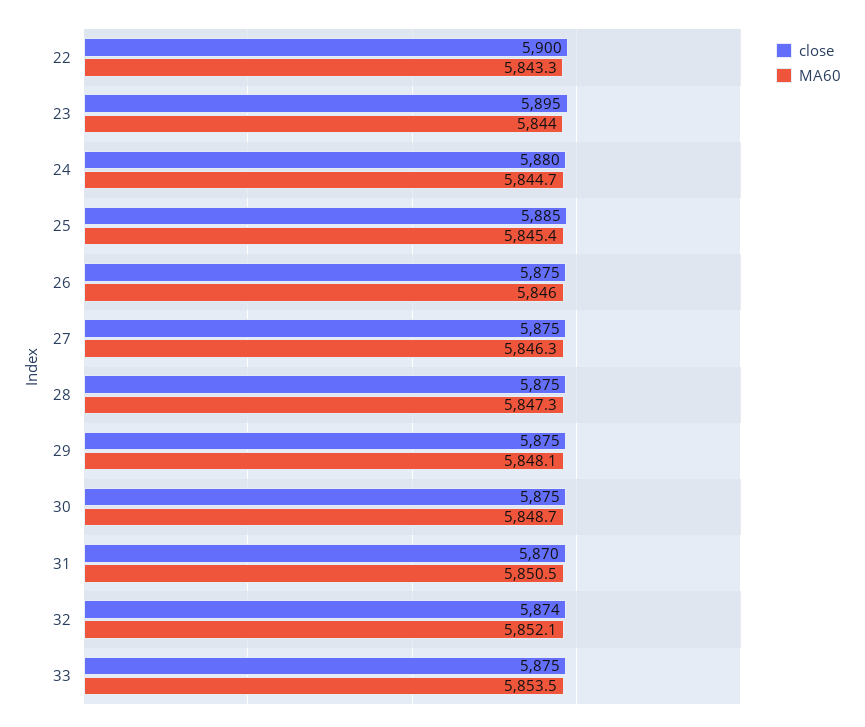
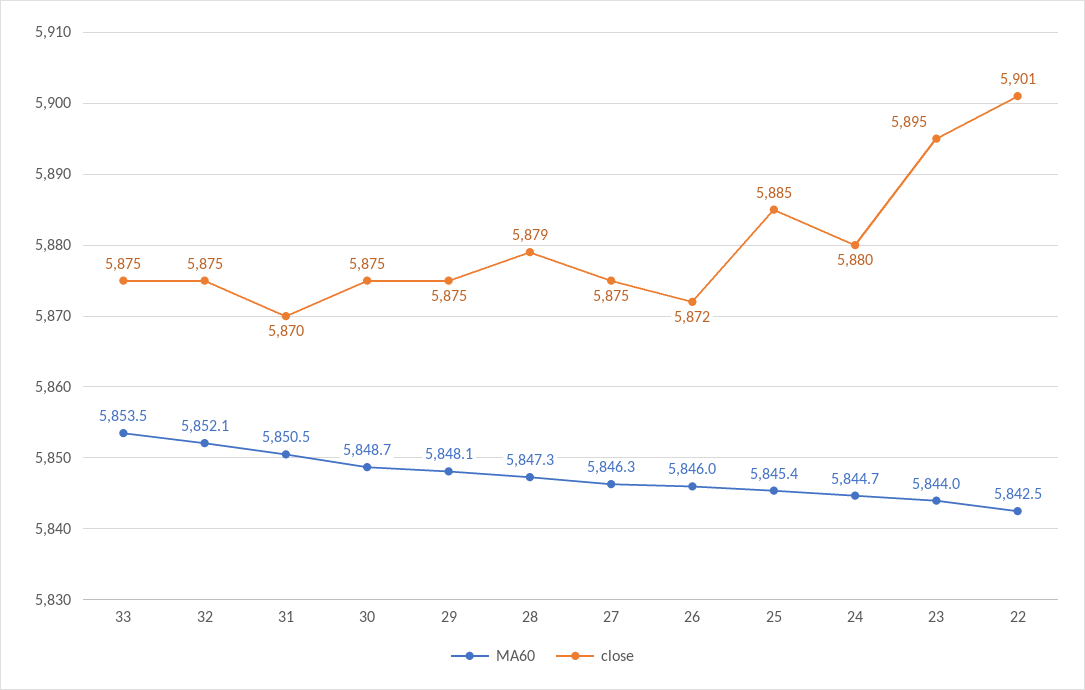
close, 22: 5900 -> 5901
MA60, 22: 5843.3 -> 5842.5
close, 26: 5875 -> 5872
close, 28: 5875 -> 5879
close, 32: 5874 -> 5875

